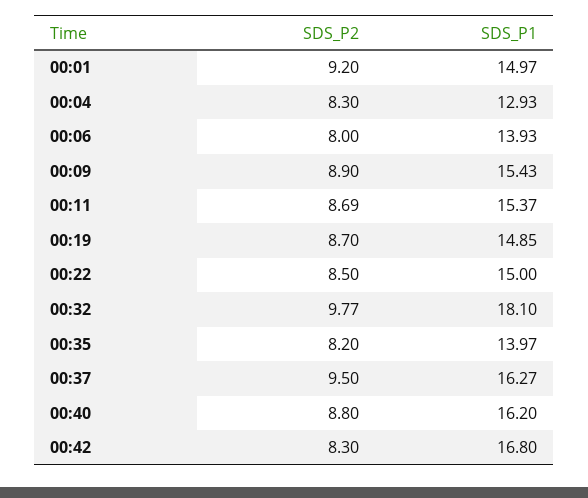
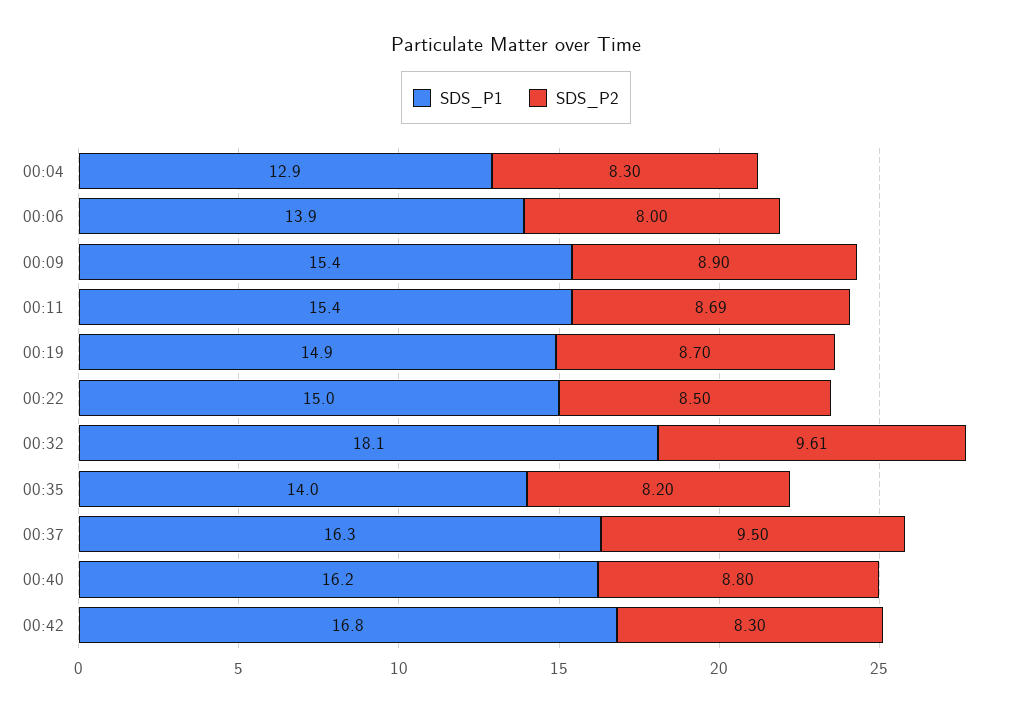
SDS_P2, 00:01: 9.2 -> none
SDS_P1, 00:01: 14.97 -> none
SDS_P2, 00:32: 9.77 -> 9.61

